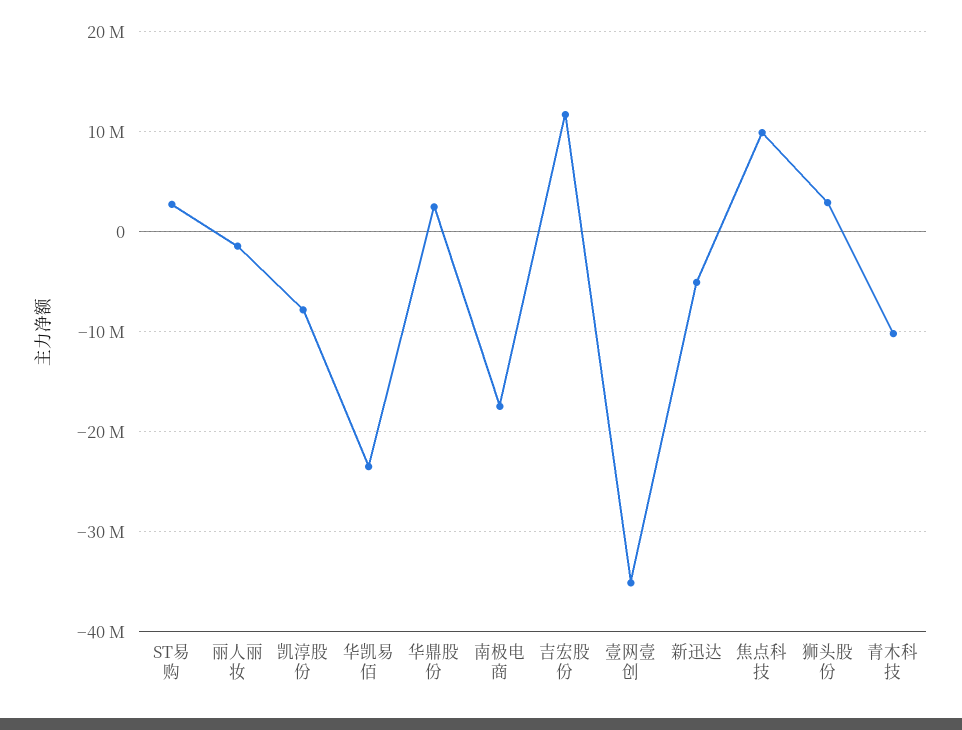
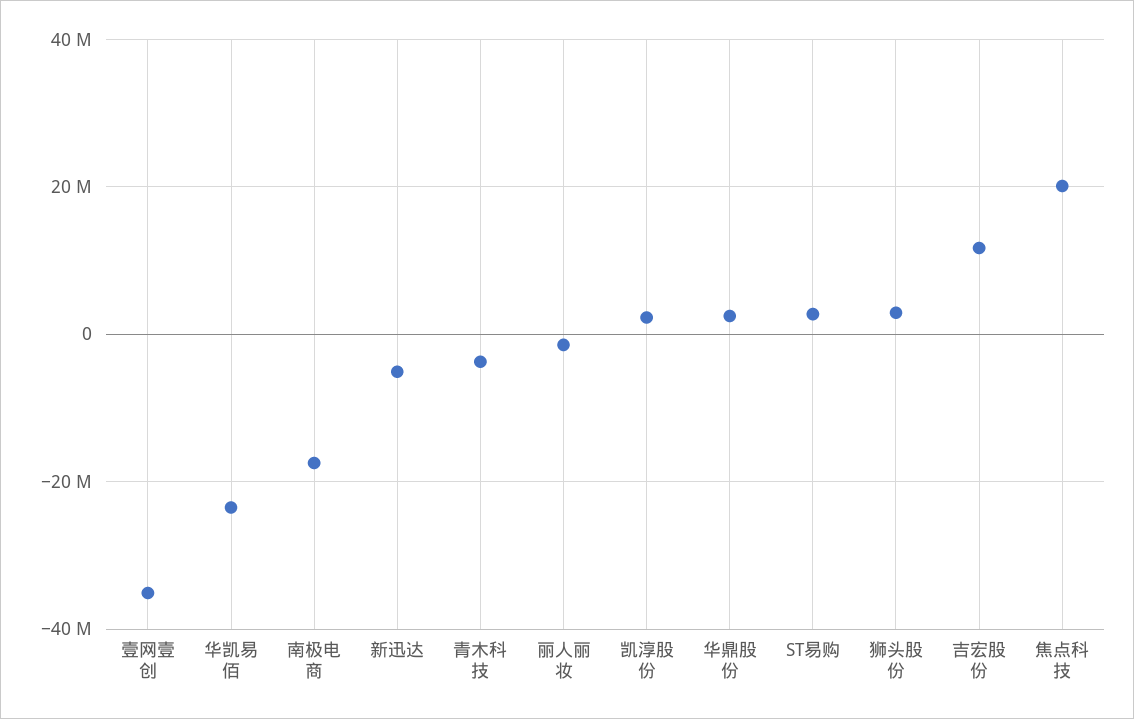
凯淳股份: -8000000 -> 2000000
焦点科技: 10000000 -> 20000000
青木科技: -10000000 -> -4000000

